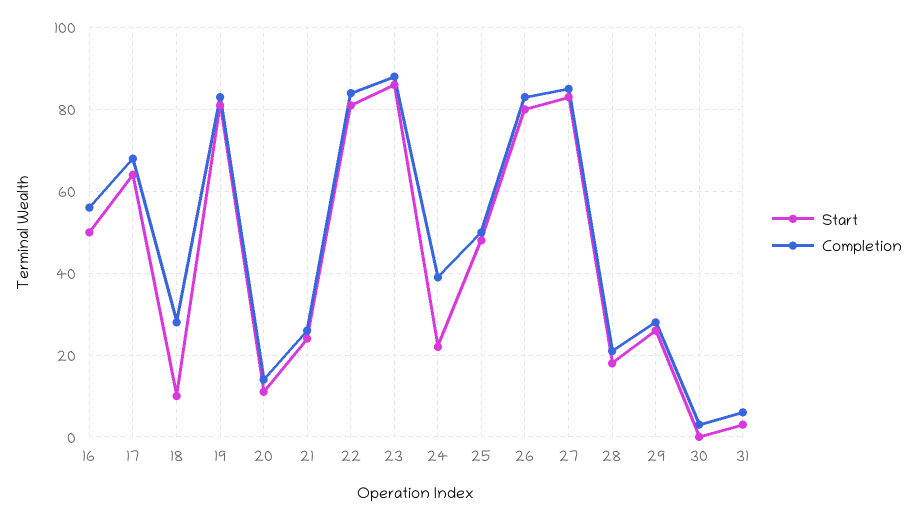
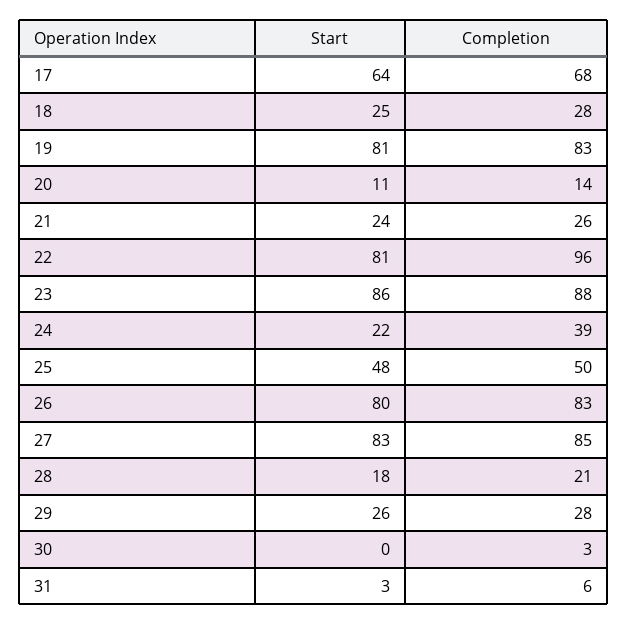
Start, 16: 50 -> none
Completion, 16: 55 -> none
Start, 18: 10 -> 25
Completion, 22: 85 -> 96

